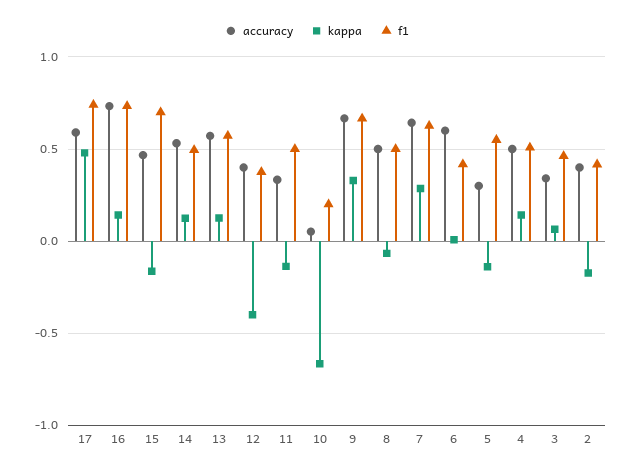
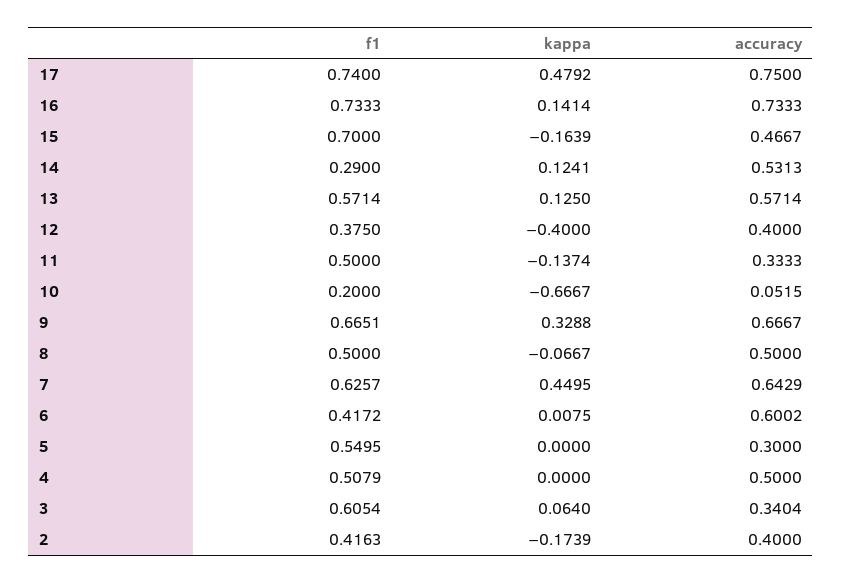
accuracy, 17: 0.6 -> 0.75
f1, 14: 0.5 -> 0.29
kappa, 7: 0.3 -> 0.4495
kappa, 5: -0.15 -> 0
kappa, 4: 0.15 -> 0
f1, 3: 0.45 -> 0.6054

